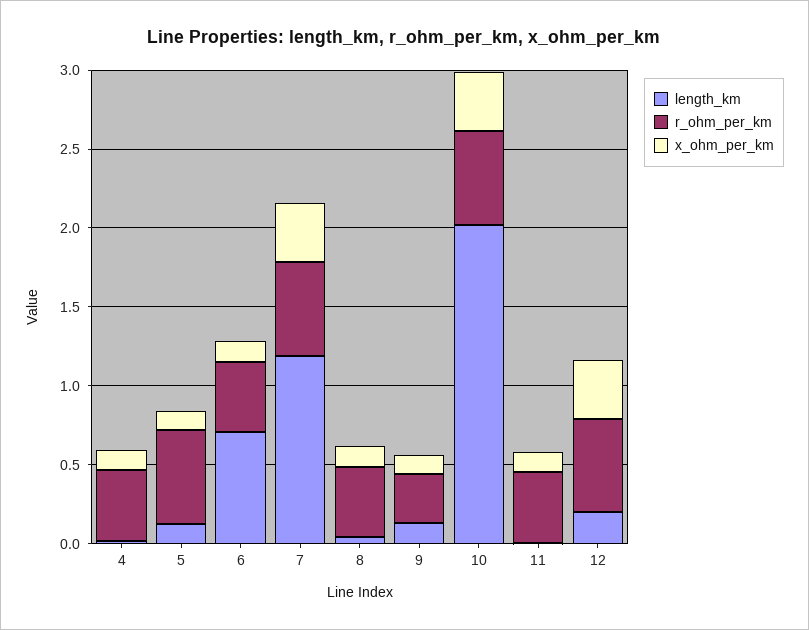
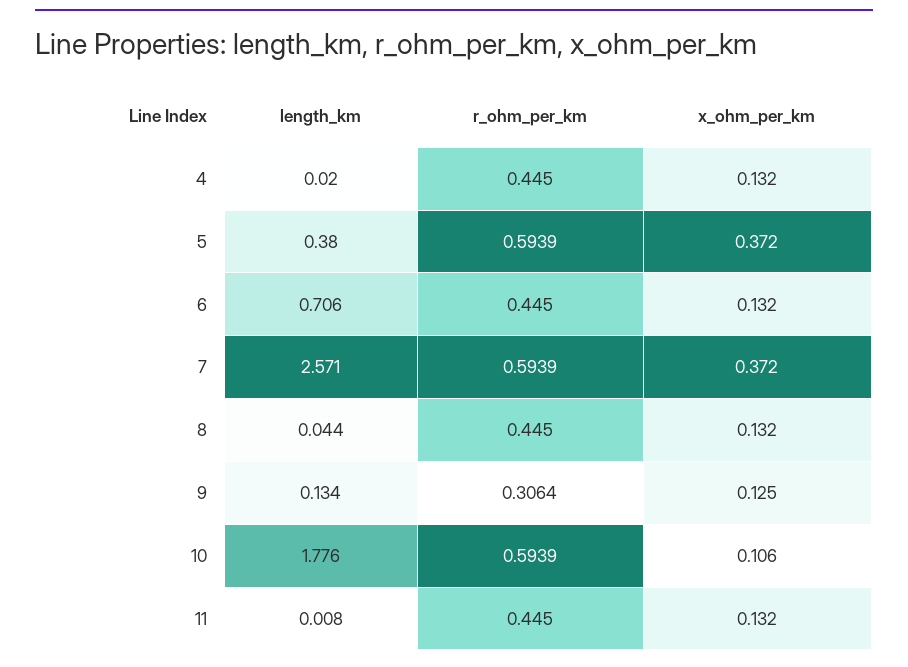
length_km, 5: 0.1 -> 0.38
x_ohm_per_km, 5: 0.1 -> 0.372
length_km, 7: 1.2 -> 2.571
length_km, 10: 2 -> 1.776
x_ohm_per_km, 10: 0.4 -> 0.106
length_km, 12: 0.2 -> none
r_ohm_per_km, 12: 0.6 -> none
x_ohm_per_km, 12: 0.4 -> none

